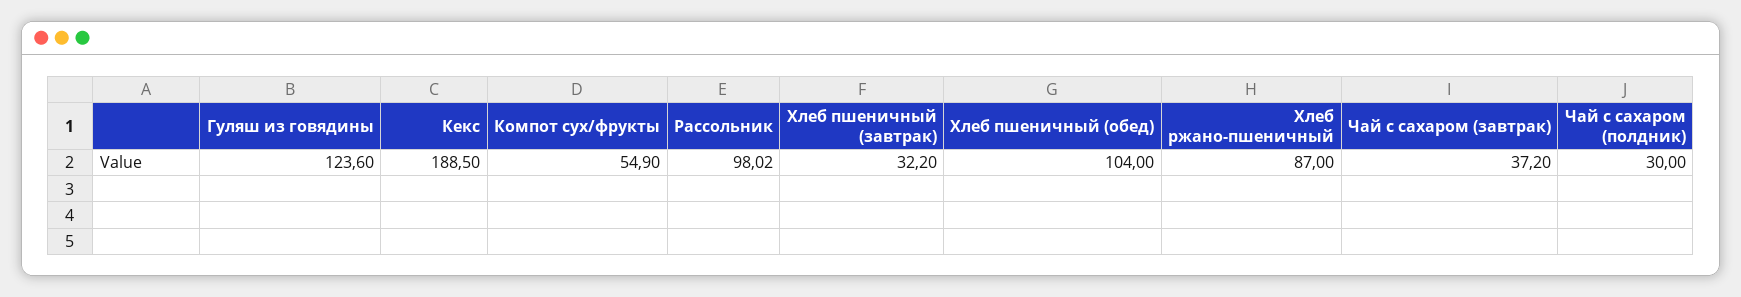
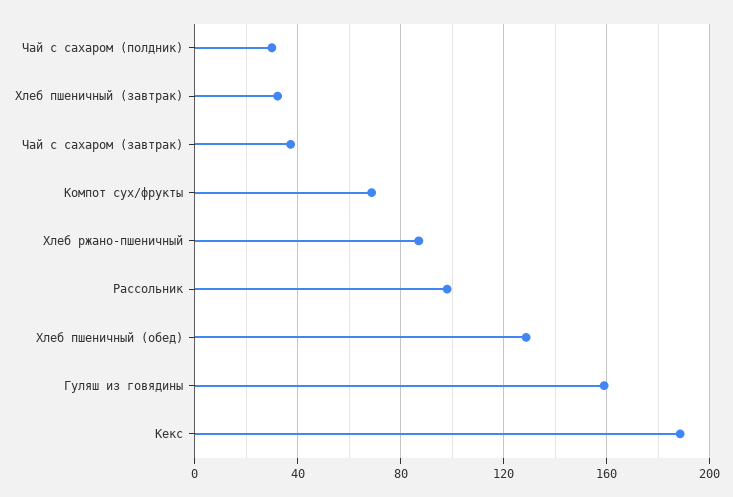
Гуляш из говядины: 123.6 -> 160
Компот сух/фрукты: 54.9 -> 70
Хлеб пшеничный (обед): 104 -> 130

